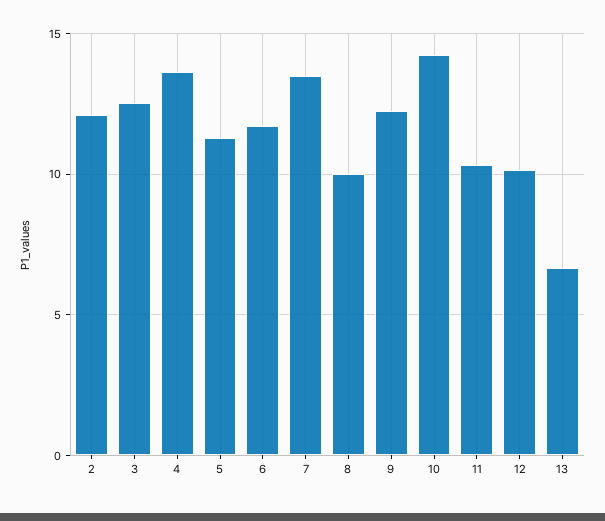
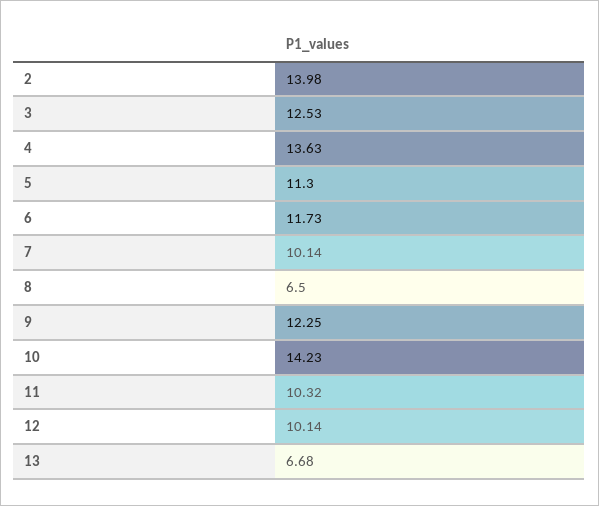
2: 12 -> 13.98
7: 13.5 -> 10.14
8: 10 -> 6.5

